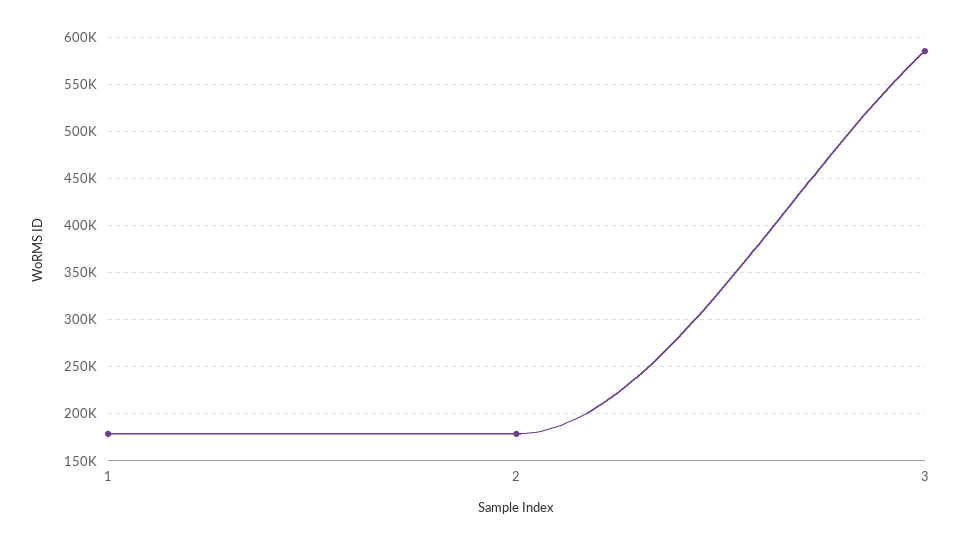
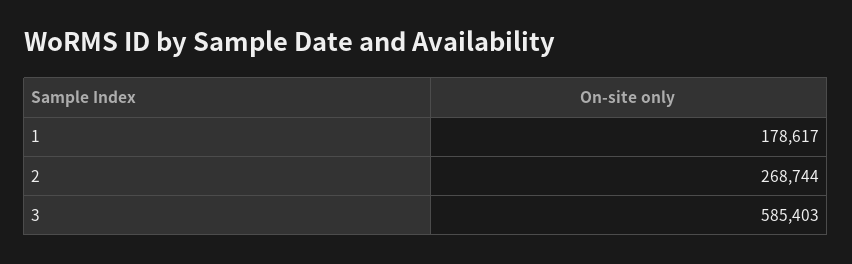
2: 180000 -> 268744

